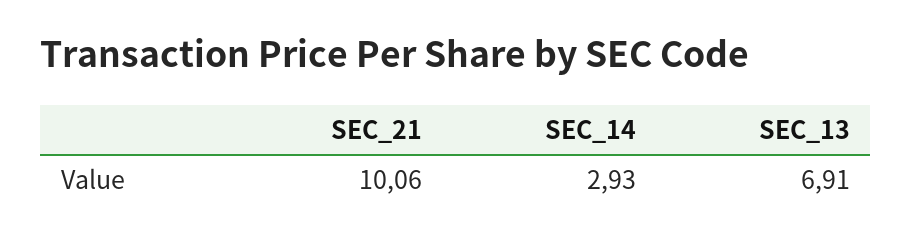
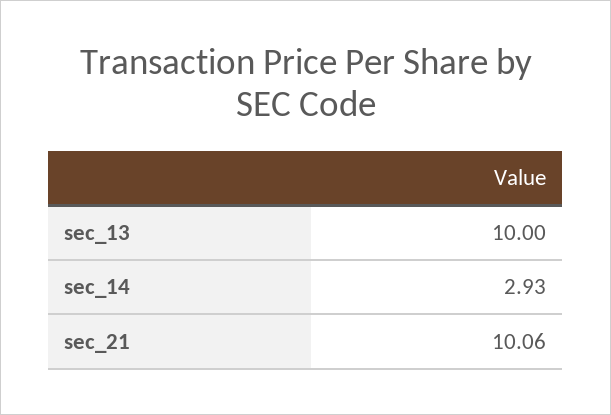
SEC_13: 6.91 -> 10

